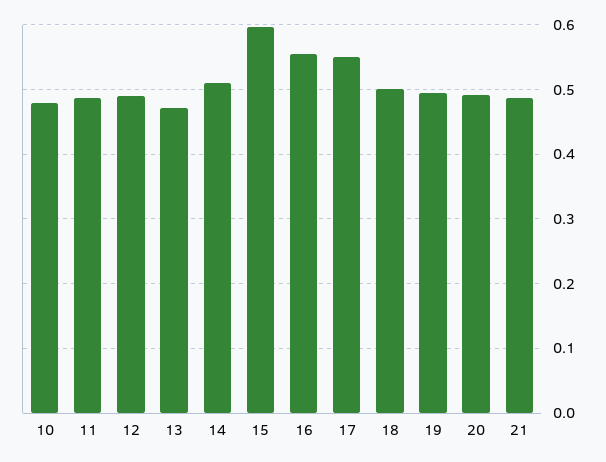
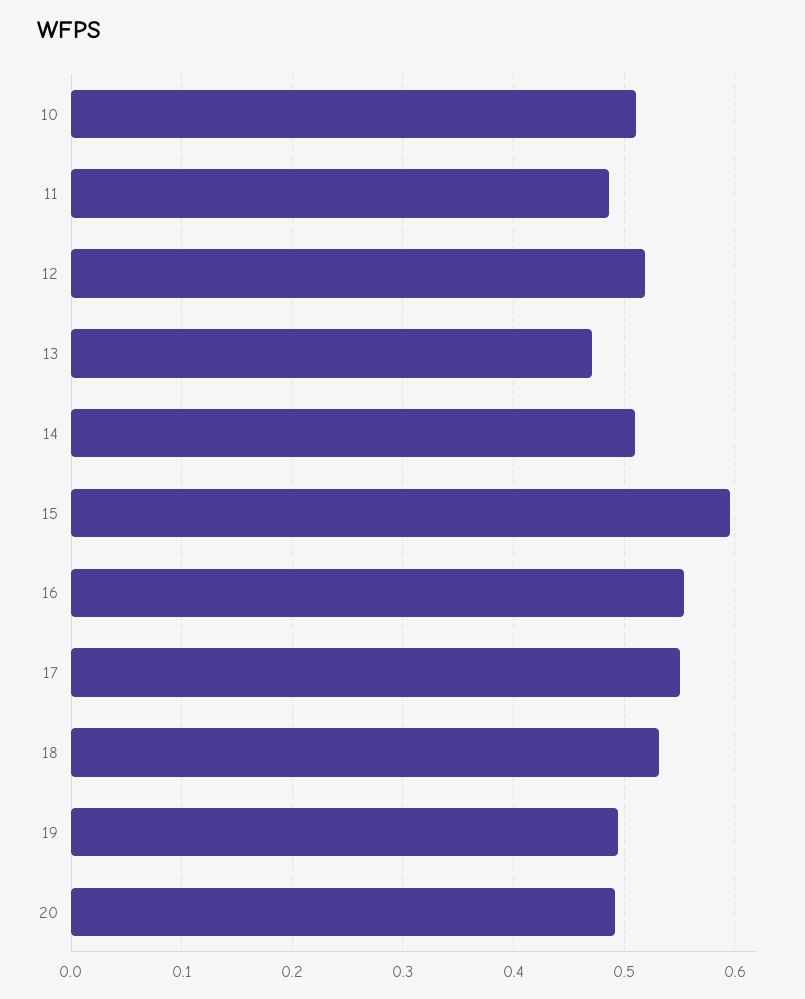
10: 0.48 -> 0.51
12: 0.49 -> 0.52
18: 0.5 -> 0.53
21: 0.49 -> none

